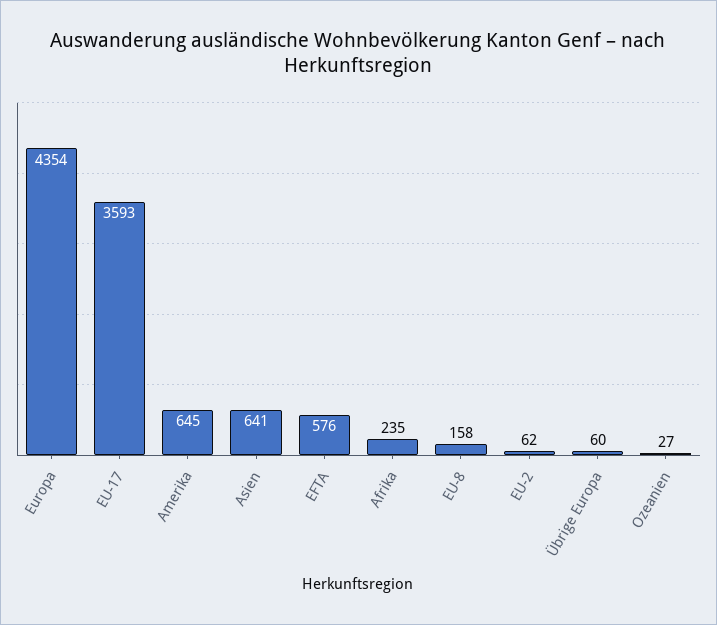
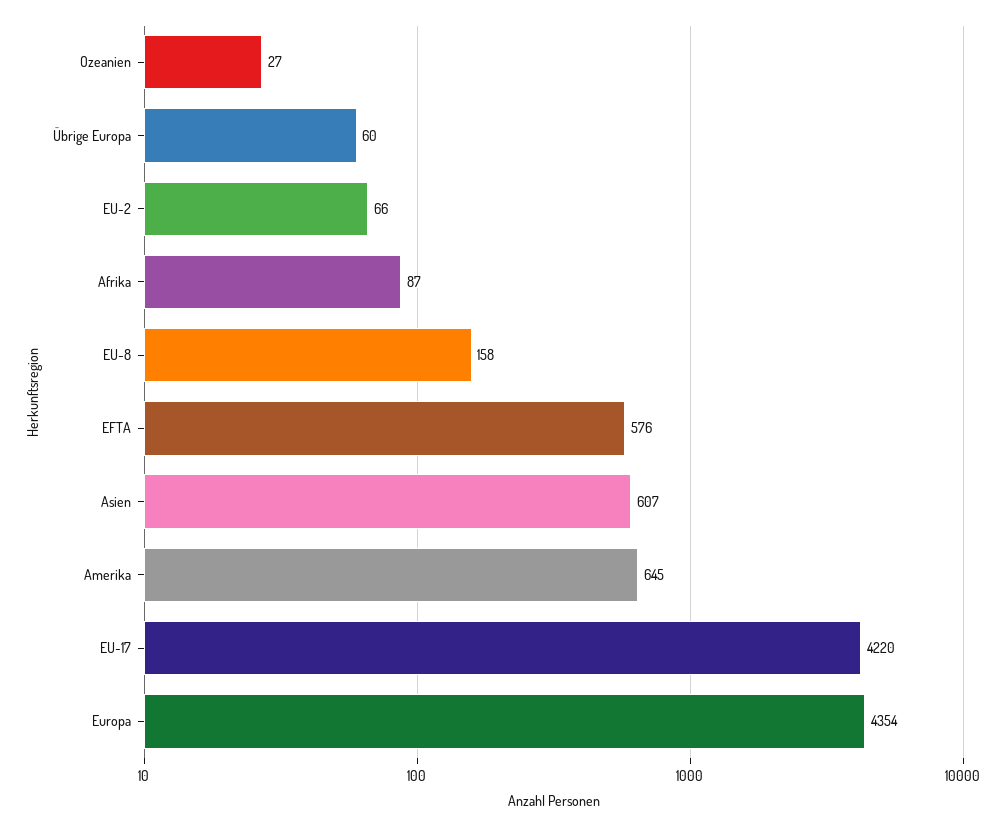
EU-17: 3593 -> 4220
Asien: 641 -> 607
Afrika: 235 -> 87
EU-2: 62 -> 66

